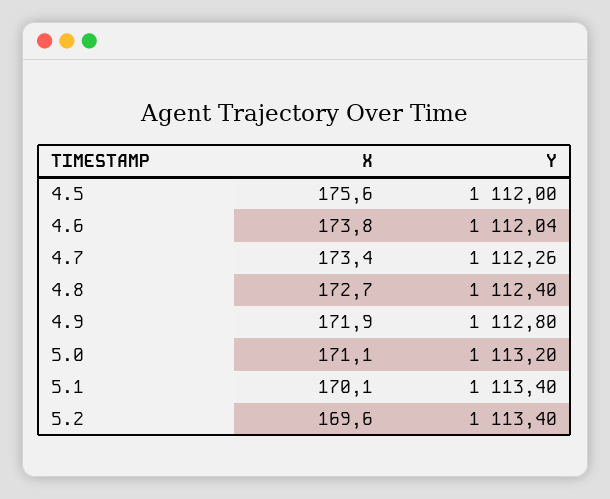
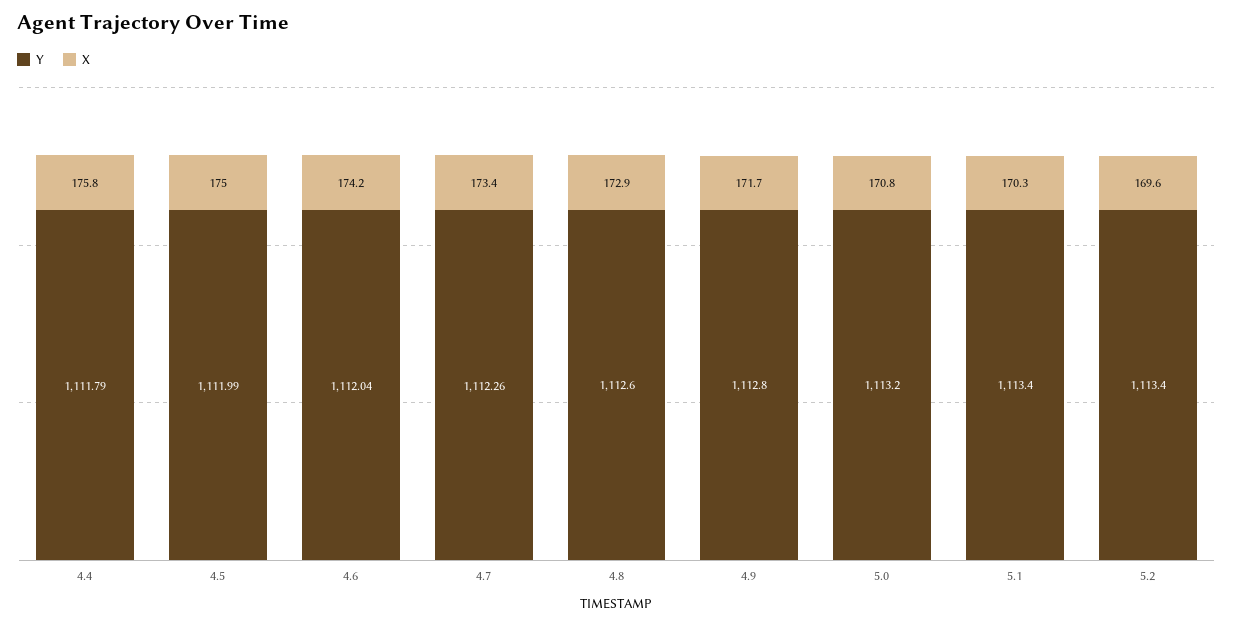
X, 4.5: 175.6 -> 175
Y, 4.5: 1112 -> 1111.99
X, 4.6: 173.8 -> 174.2
X, 4.8: 172.7 -> 172.9
Y, 4.8: 1112.4 -> 1112.6
X, 4.9: 171.9 -> 171.7
X, 5.0: 171.1 -> 170.8
X, 5.1: 170.1 -> 170.3
Y, 4.4: none -> 1111.79
X, 4.4: none -> 175.8

